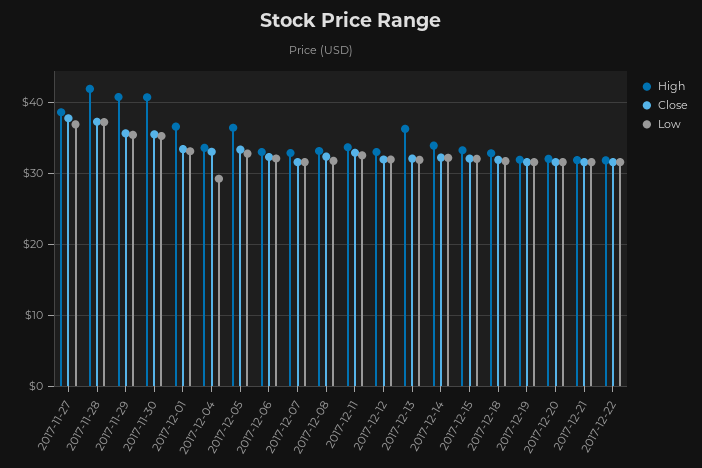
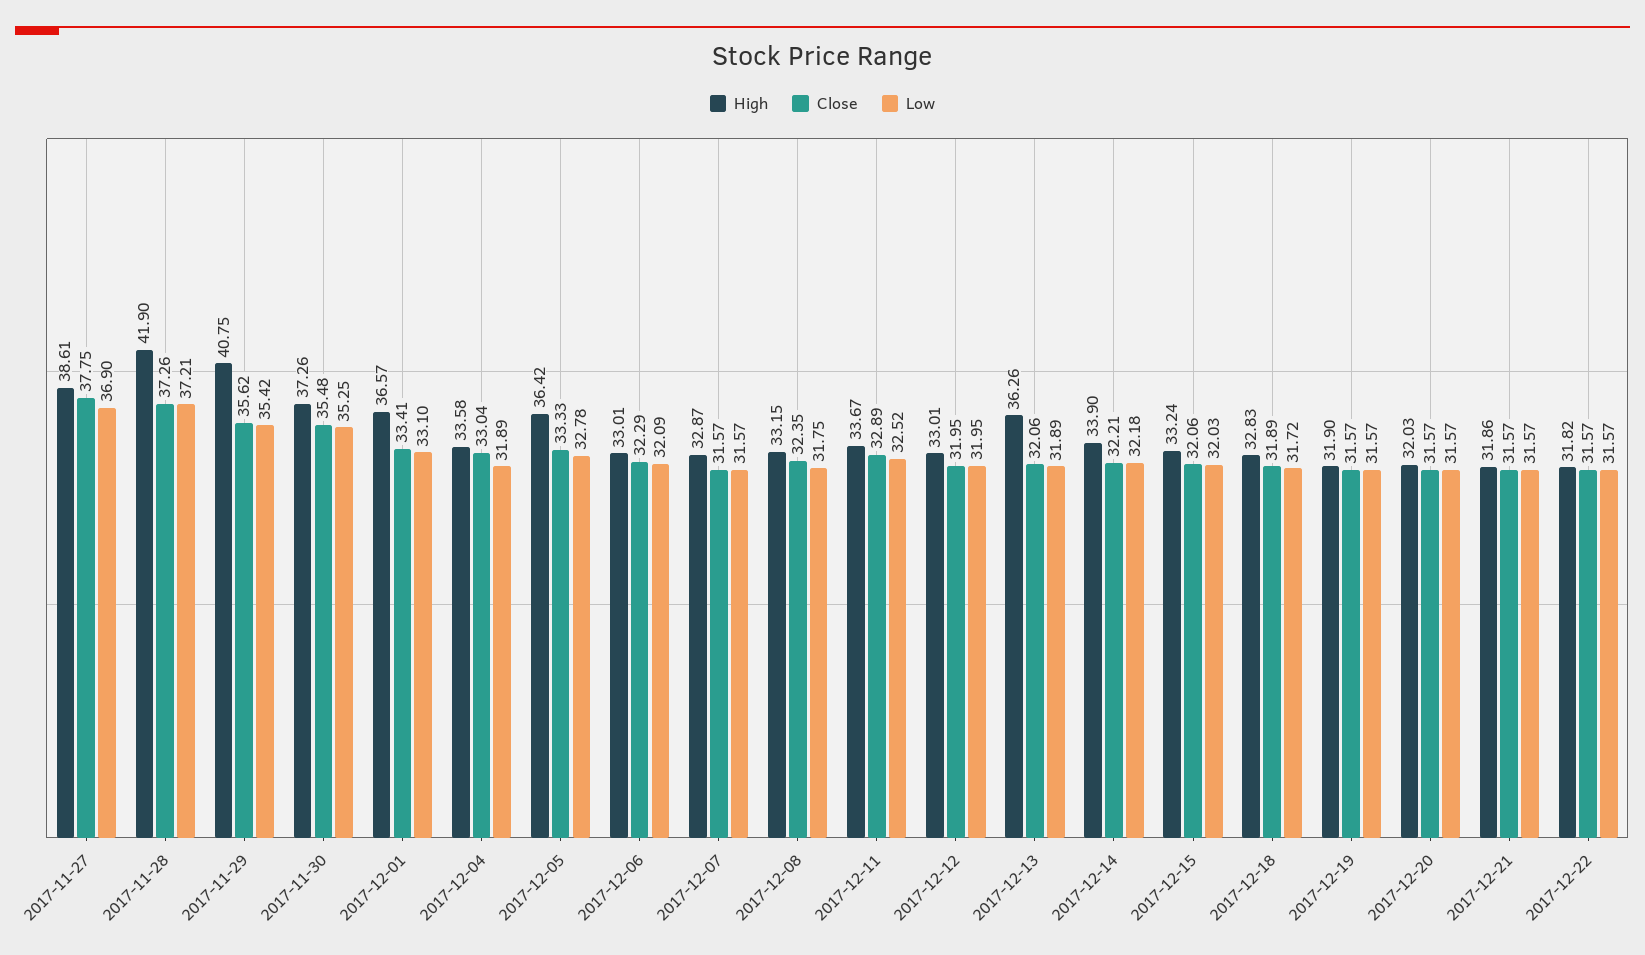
High, 2017-11-30: 41 -> 37.26
Low, 2017-12-04: 29 -> 31.89

